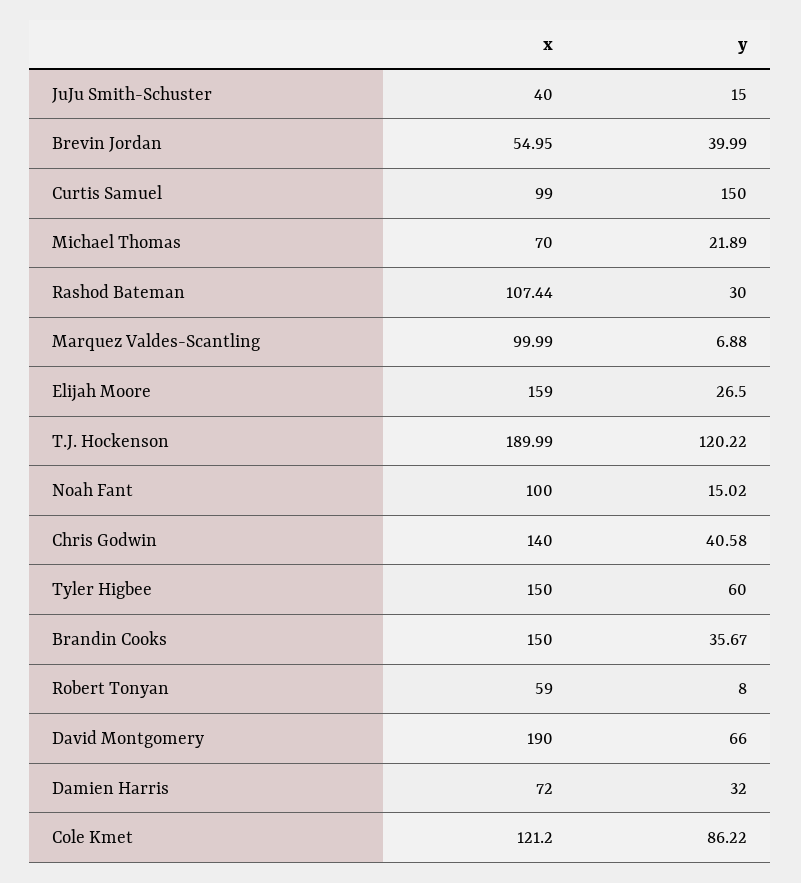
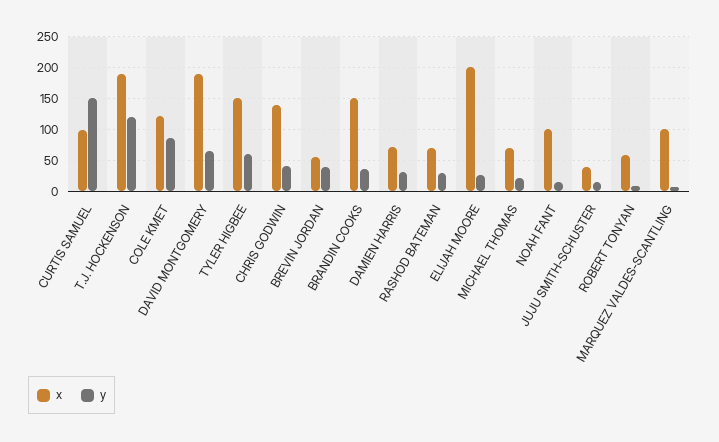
x, Rashod Bateman: 107.44 -> 70
x, Elijah Moore: 159 -> 200

